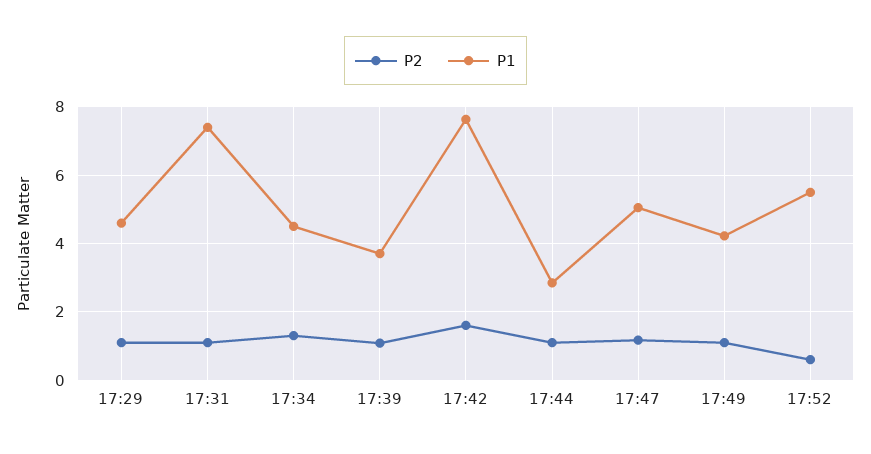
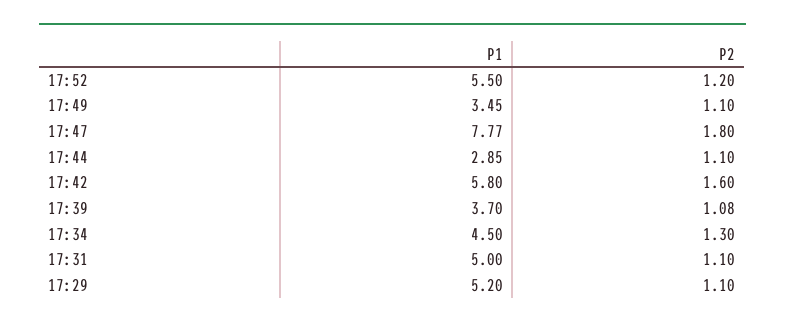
P1, 17:29: 4.6 -> 5.2
P1, 17:31: 7.4 -> 5
P1, 17:42: 7.6 -> 5.8
P2, 17:47: 1.2 -> 1.8
P1, 17:47: 5 -> 7.77
P1, 17:49: 4.2 -> 3.45
P2, 17:52: 0.6 -> 1.2

